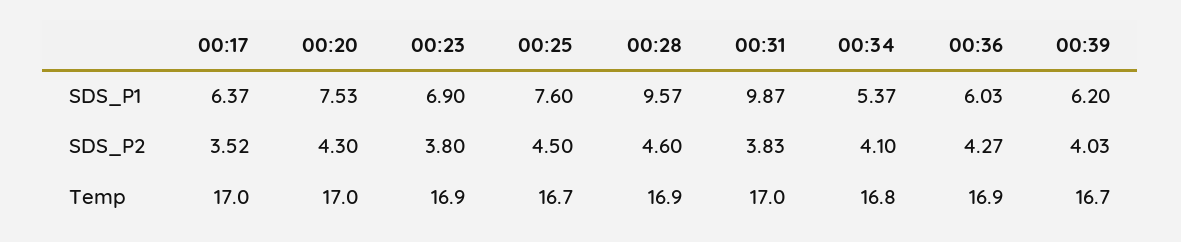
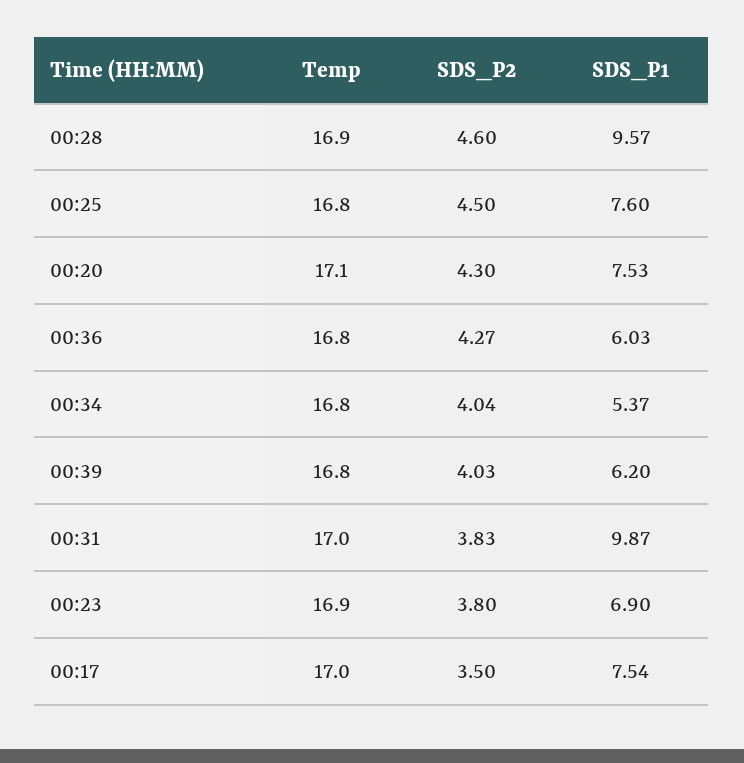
00:17, SDS_P1: 6.37 -> 7.54
00:17, SDS_P2: 3.52 -> 3.5
00:34, SDS_P2: 4.1 -> 4.04
00:20, Temp: 17 -> 17.1
00:25, Temp: 16.7 -> 16.8
00:36, Temp: 16.9 -> 16.8
00:39, Temp: 16.7 -> 16.8

